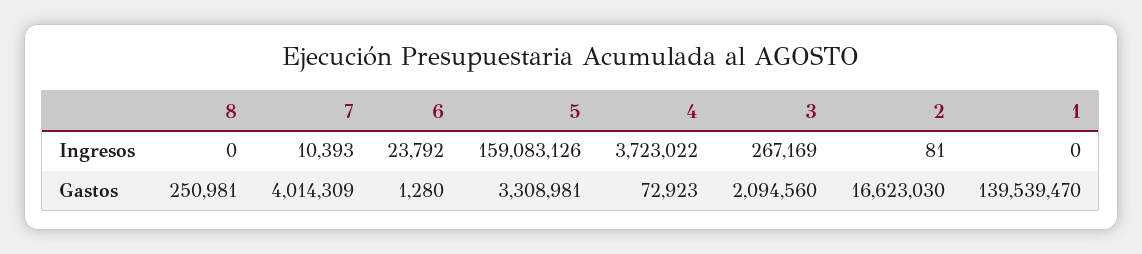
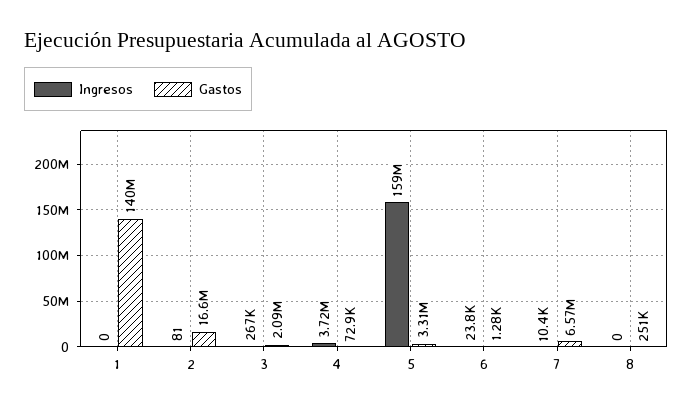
Gastos, 7: 4014309 -> 6570000

